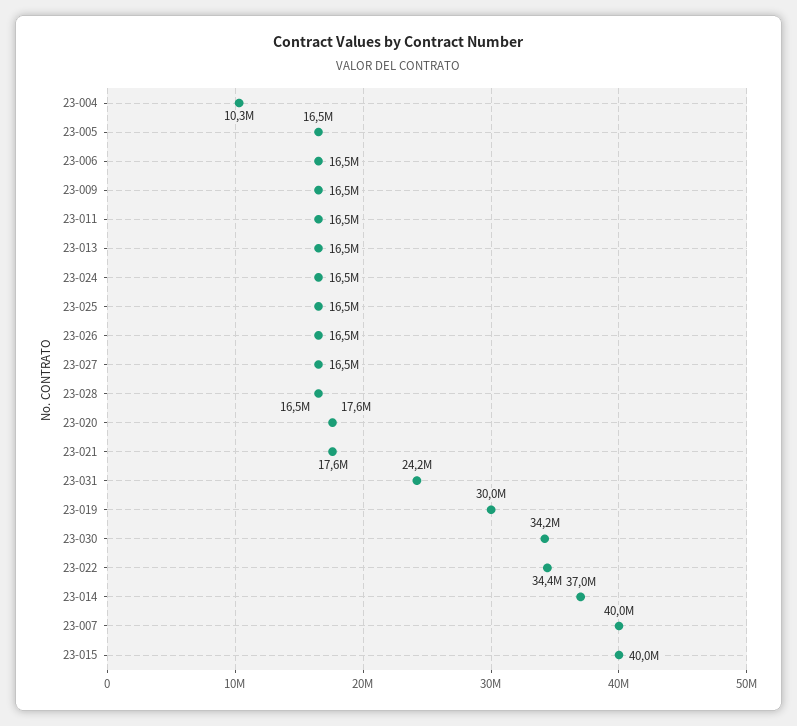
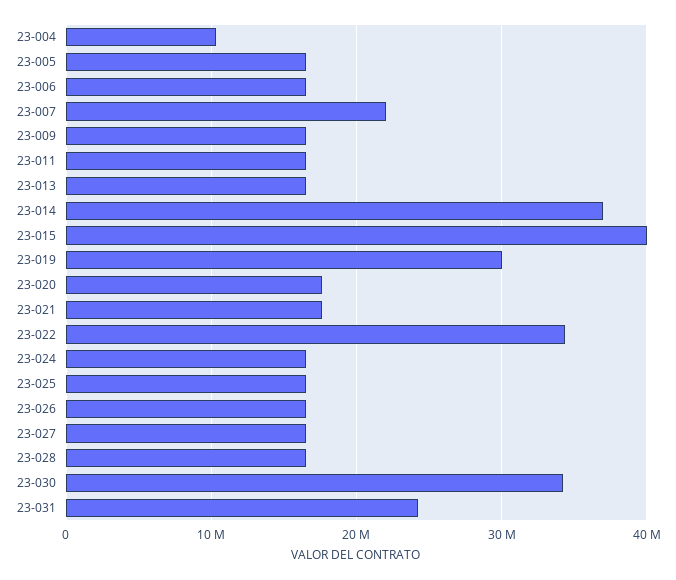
23-007: 40000000 -> 22000000

